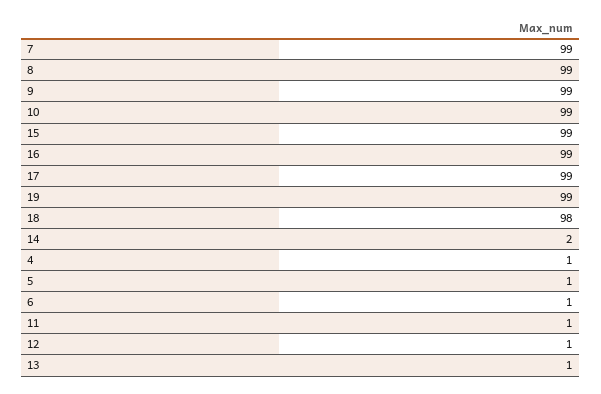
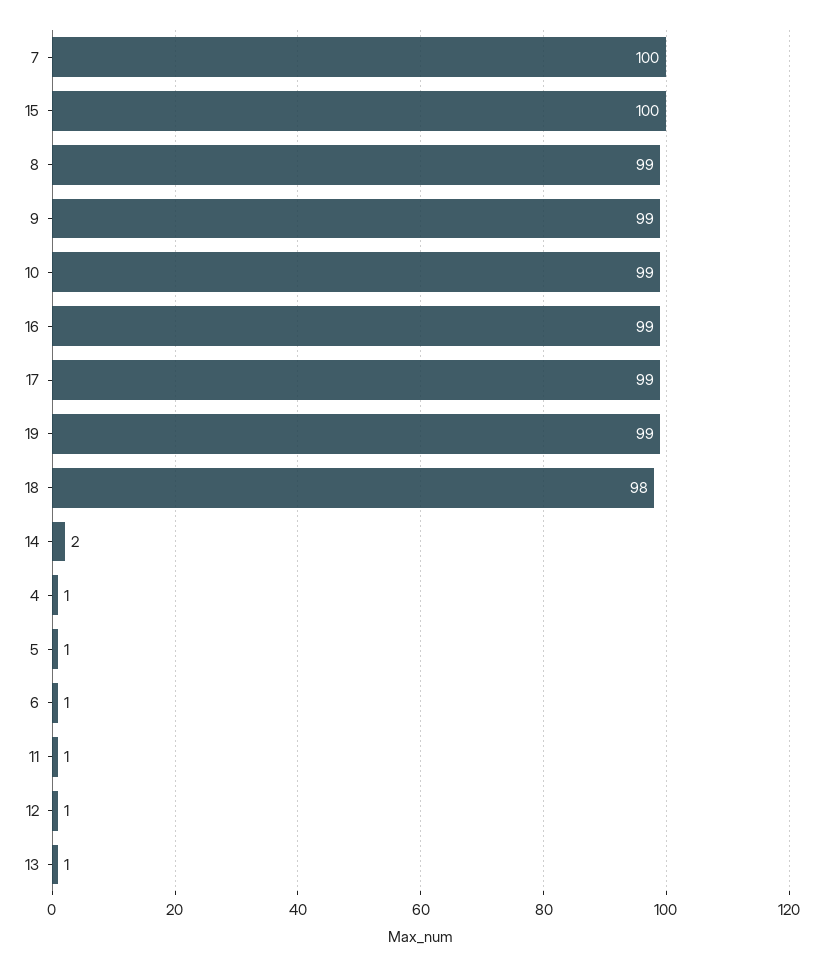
7: 99 -> 100
15: 99 -> 100

